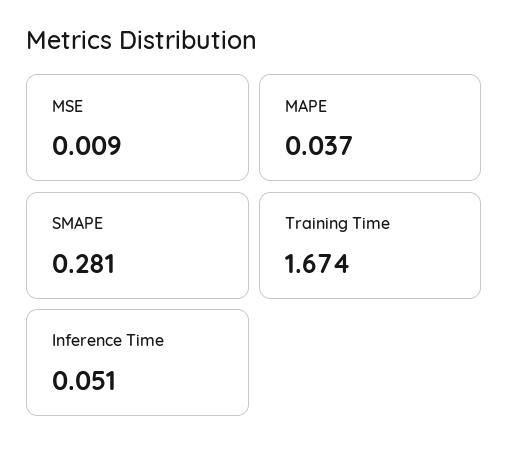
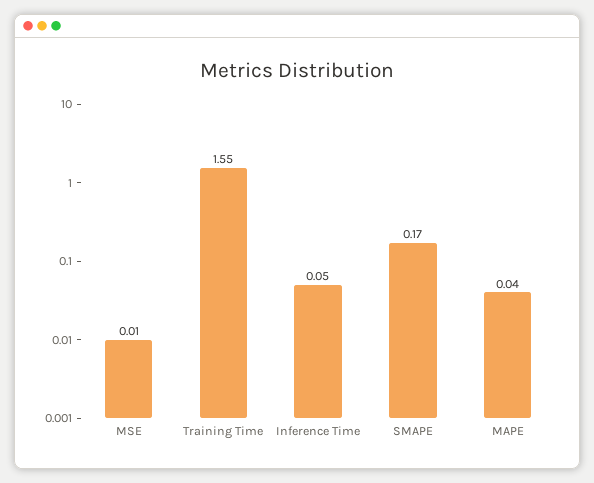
SMAPE: 0.281 -> 0.17
Training Time: 1.674 -> 1.55

